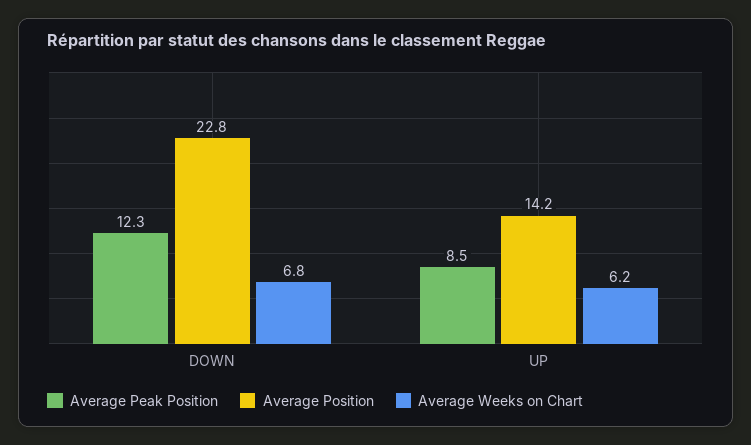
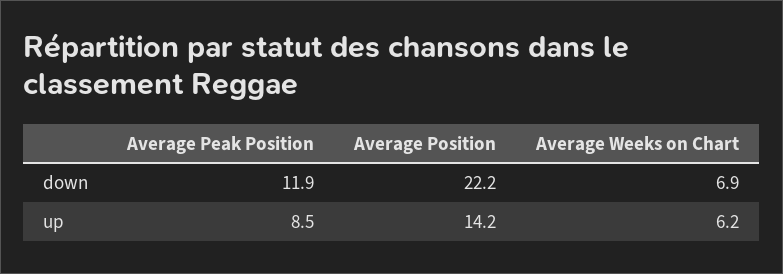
Average Peak Position, DOWN: 12.3 -> 11.9
Average Position, DOWN: 22.8 -> 22.2
Average Weeks on Chart, DOWN: 6.8 -> 6.9

